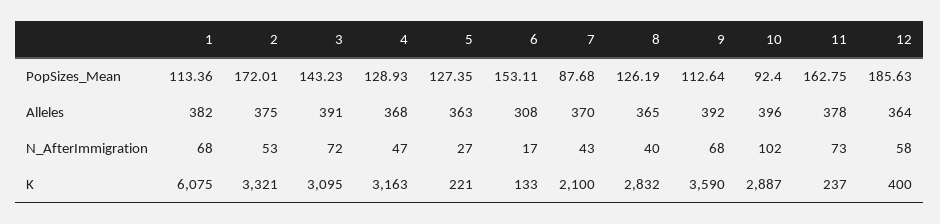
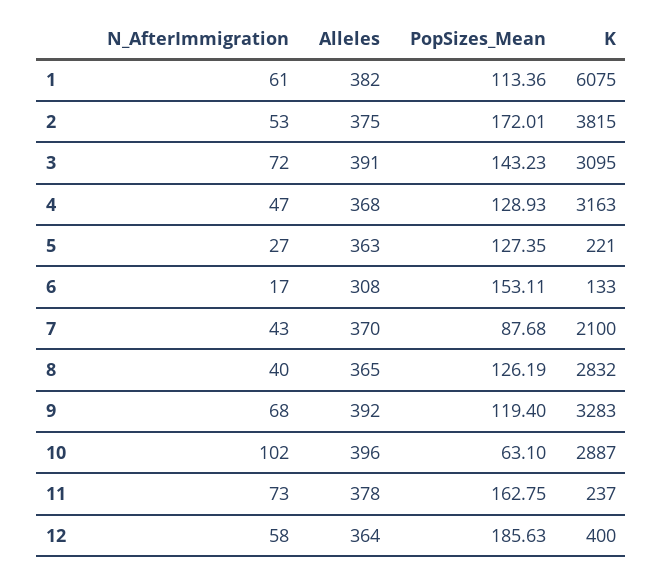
9, PopSizes_Mean: 112.64 -> 119.4
10, PopSizes_Mean: 92.4 -> 63.1
1, N_AfterImmigration: 68 -> 61
2, K: 3321 -> 3815
9, K: 3590 -> 3283

